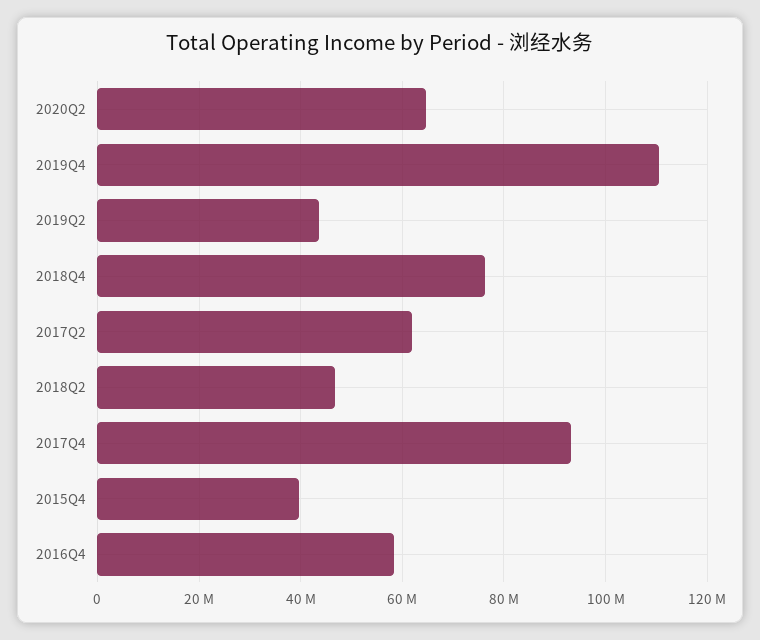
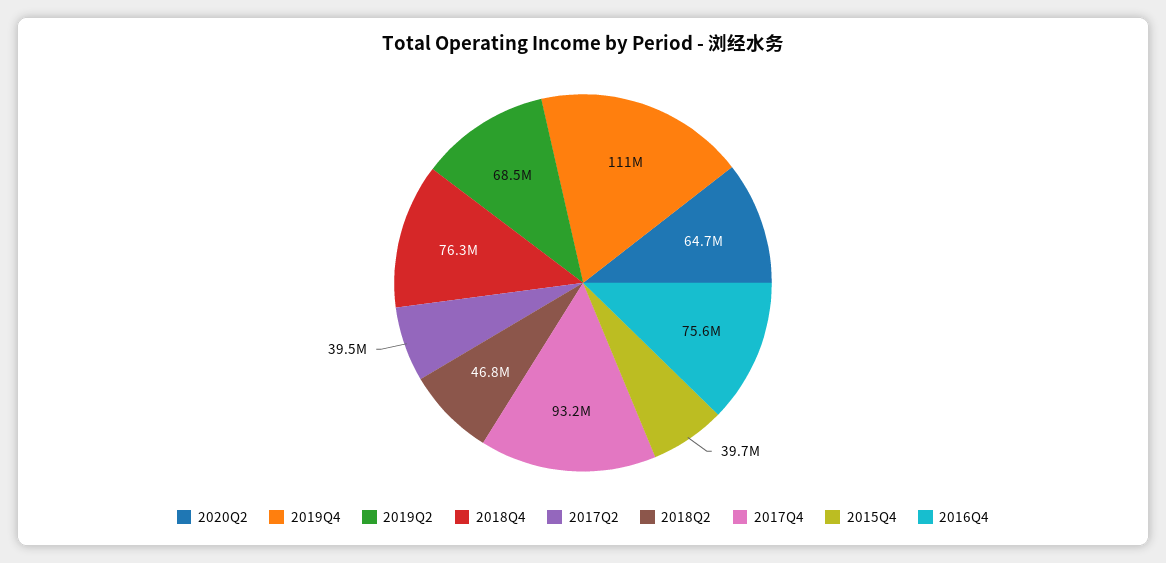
2019Q2: 44000000 -> 68500000
2017Q2: 62000000 -> 39500000
2016Q4: 58000000 -> 75600000

